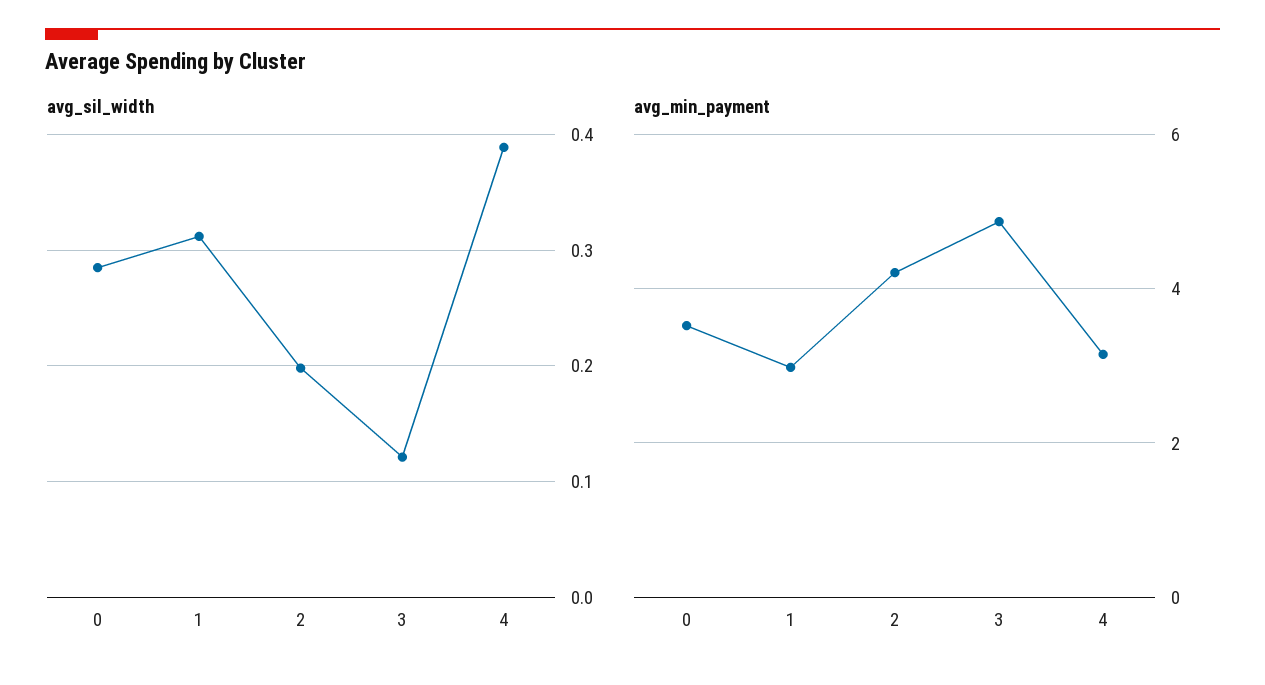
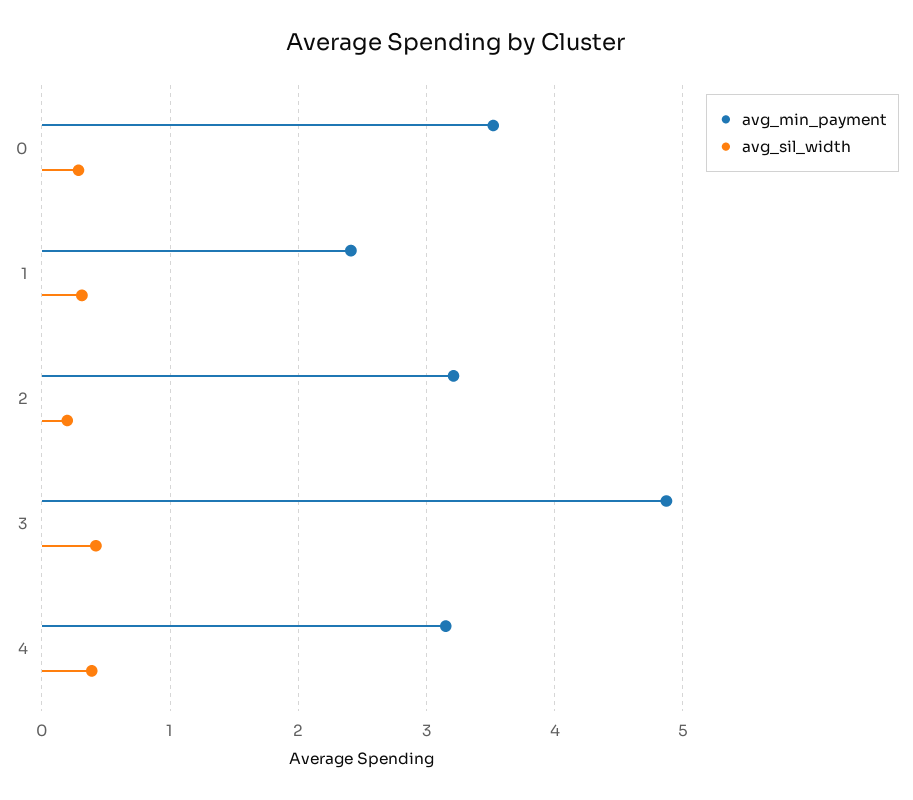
avg_sil_width, 3: 0.12 -> 0.4
avg_min_payment, 1: 3 -> 2.4
avg_min_payment, 2: 4.2 -> 3.2

